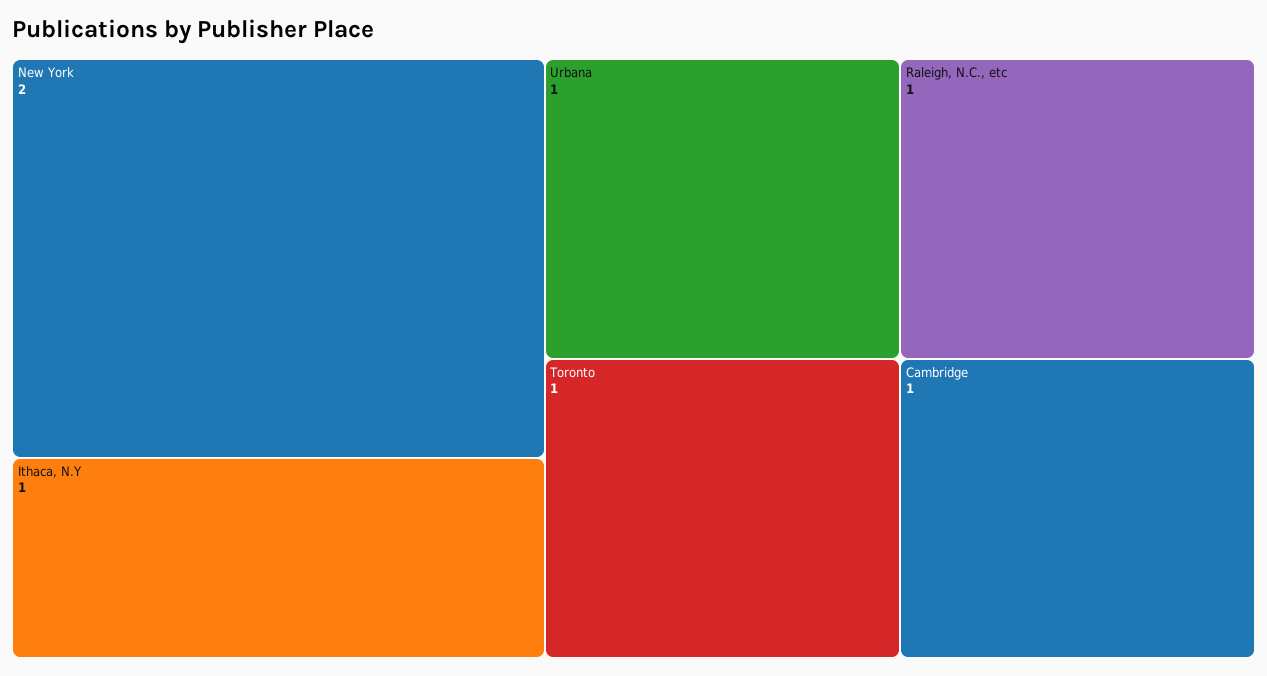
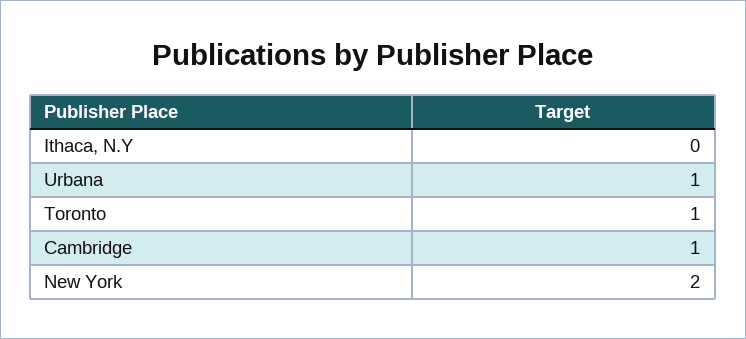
Ithaca, N.Y: 1 -> 0
Raleigh, N.C., etc: 1 -> none

